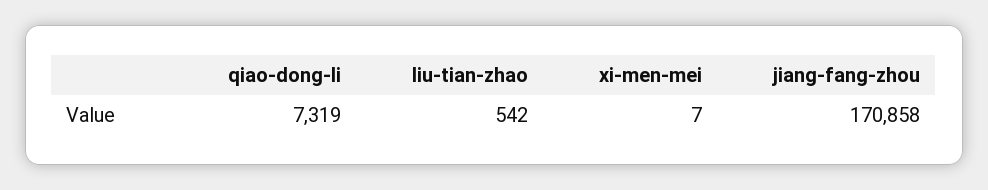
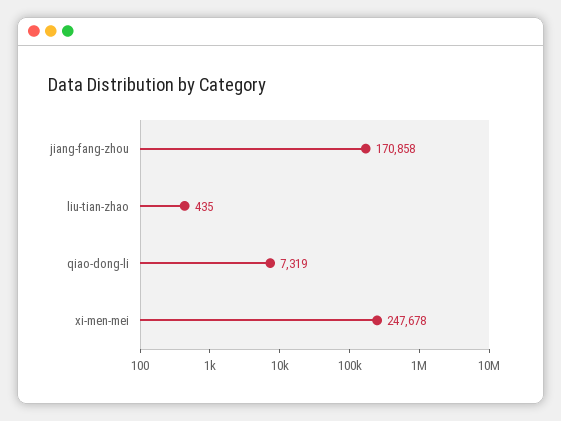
liu-tian-zhao: 542 -> 435
xi-men-mei: 7 -> 247678

